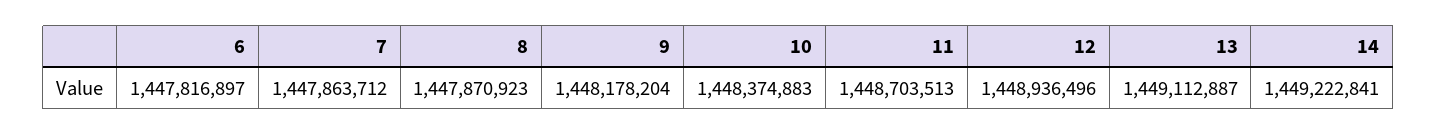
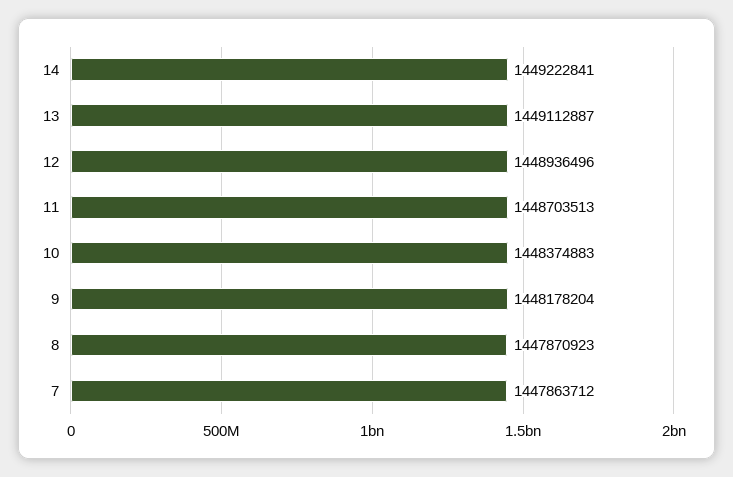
6: 1447816897 -> none

